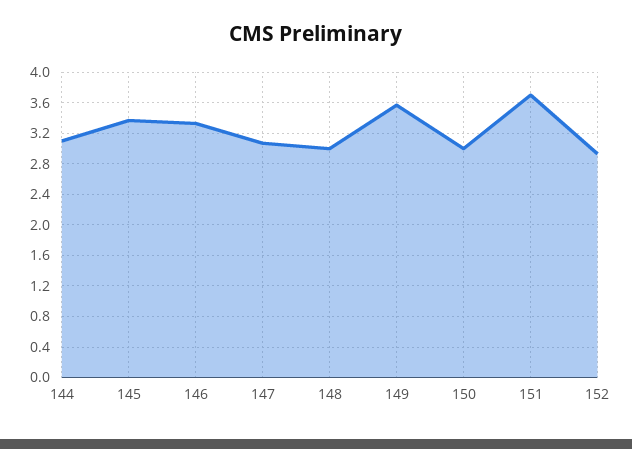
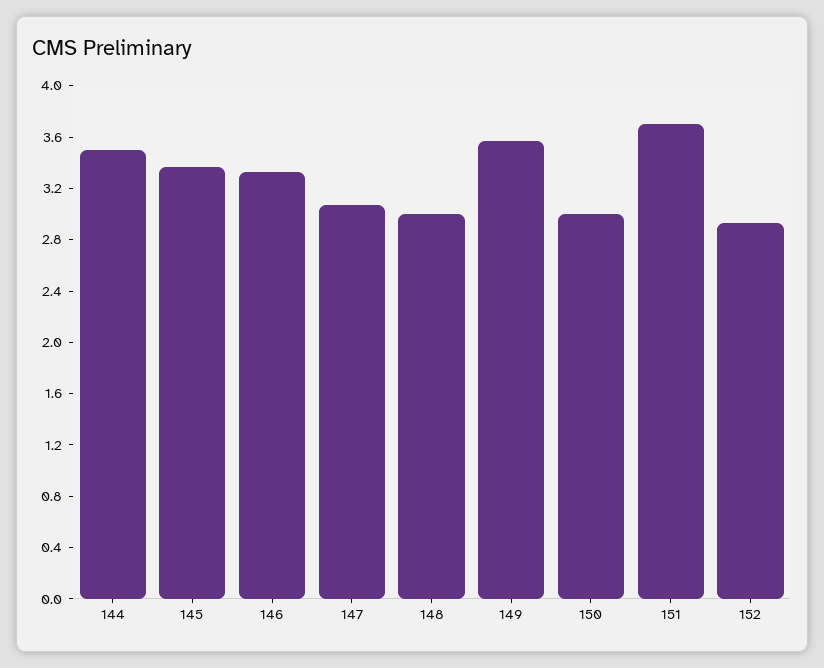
144: 3.1 -> 3.5

